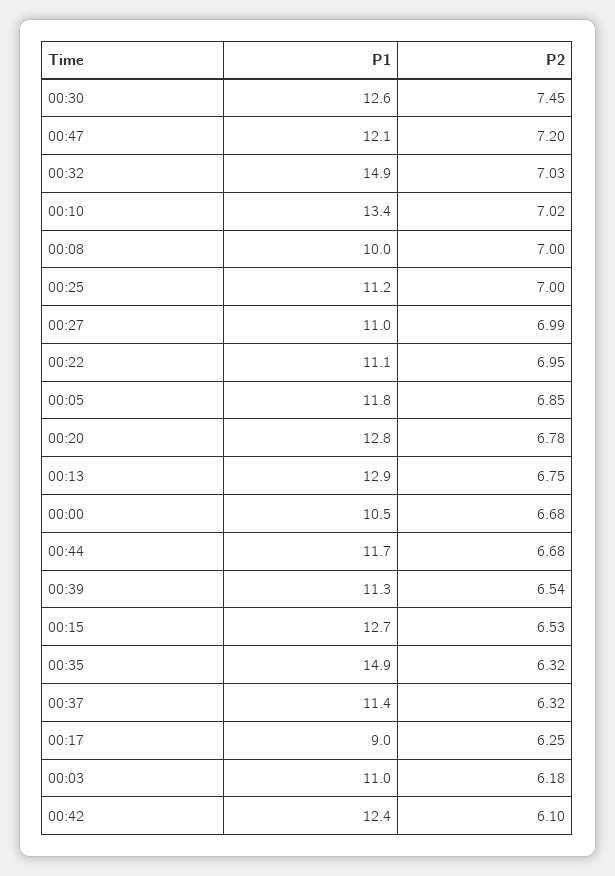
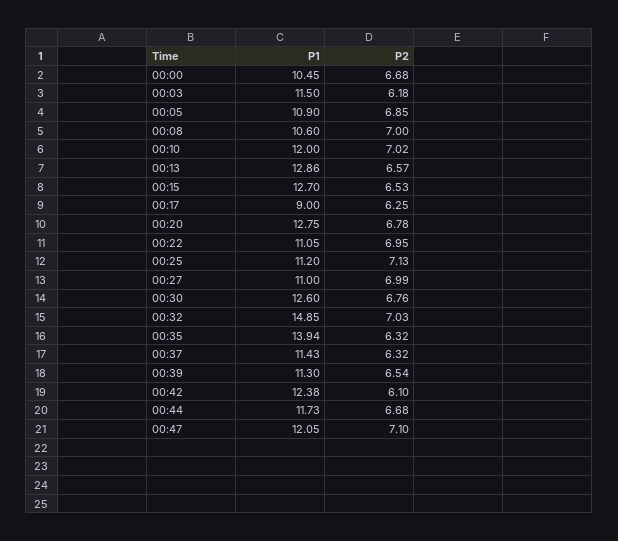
P2, 00:30: 7.45 -> 6.76
P2, 00:47: 7.2 -> 7.1
P1, 00:10: 13.4 -> 12
P1, 00:08: 10 -> 10.6
P2, 00:25: 7 -> 7.13
P1, 00:05: 11.8 -> 10.9
P2, 00:13: 6.75 -> 6.57
P1, 00:35: 14.9 -> 13.94
P1, 00:03: 11 -> 11.5

